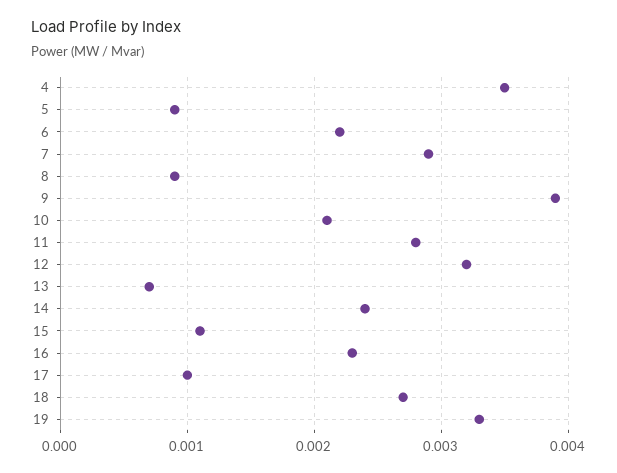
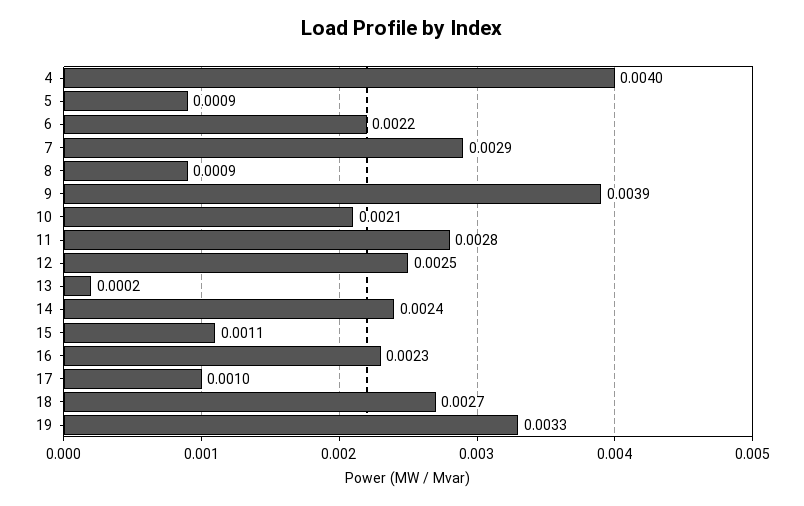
4: 0.0035 -> 0.004
12: 0.0032 -> 0.0025
13: 0.0007 -> 0.0002

